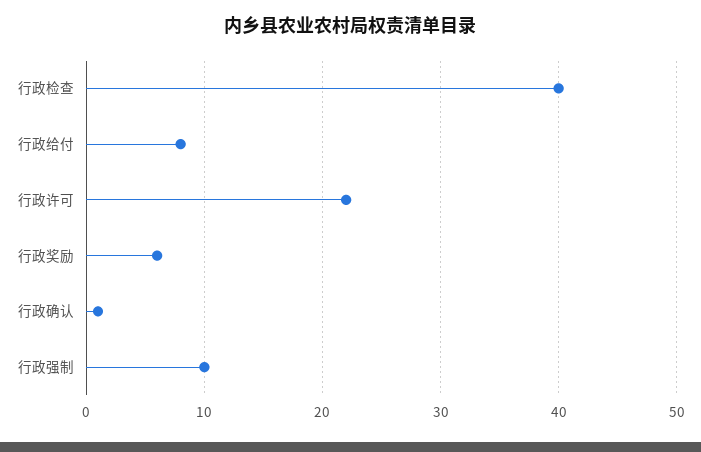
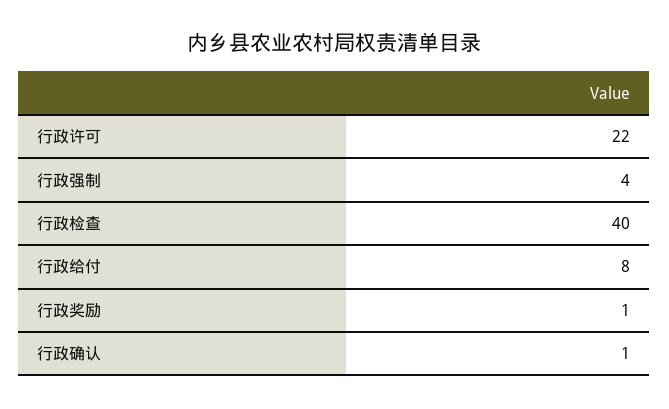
行政奖励: 6 -> 1
行政强制: 10 -> 4

